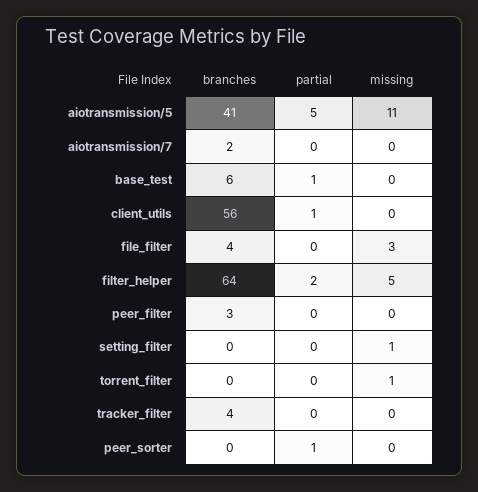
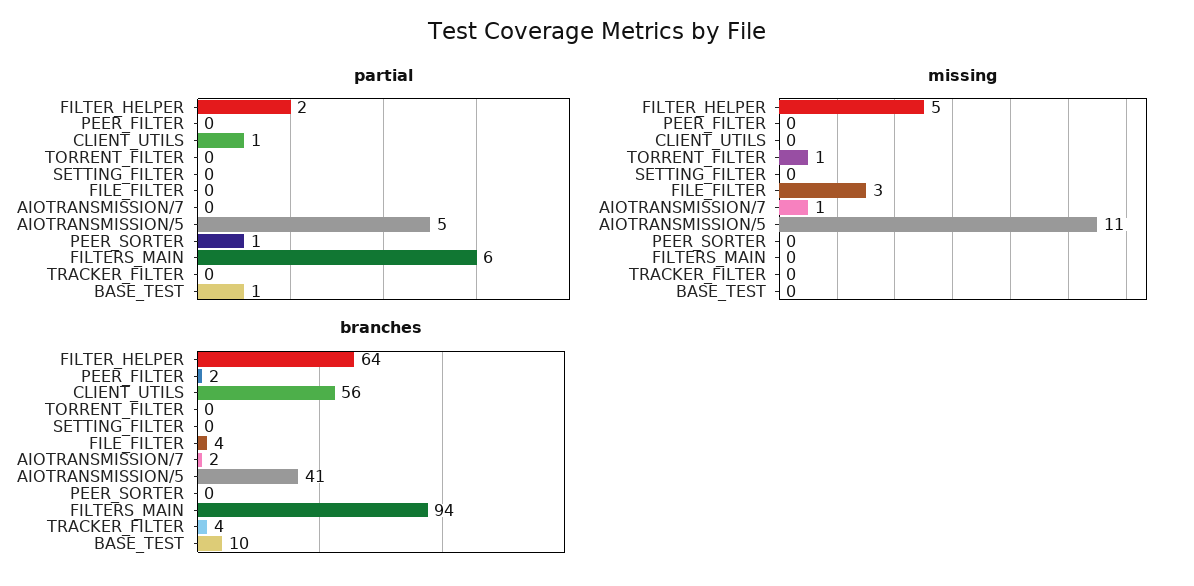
missing, aiotransmission/7: 0 -> 1
branches, base_test: 6 -> 10
branches, peer_filter: 3 -> 2
missing, setting_filter: 1 -> 0
partial, FILTERS_MAIN: none -> 6
missing, FILTERS_MAIN: none -> 0
branches, FILTERS_MAIN: none -> 94

